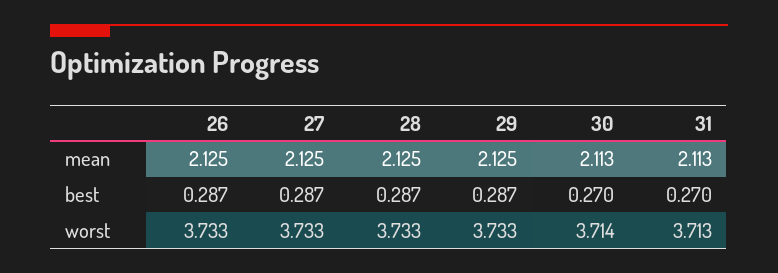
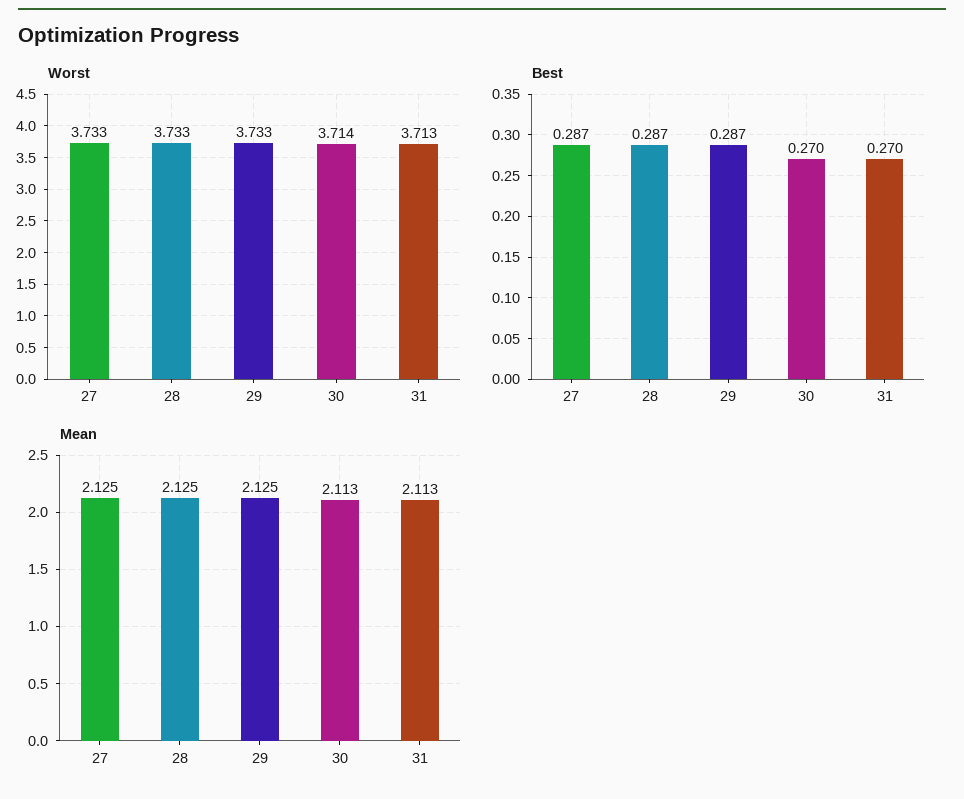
mean, 26: 2.125 -> none
best, 26: 0.287 -> none
worst, 26: 3.733 -> none

